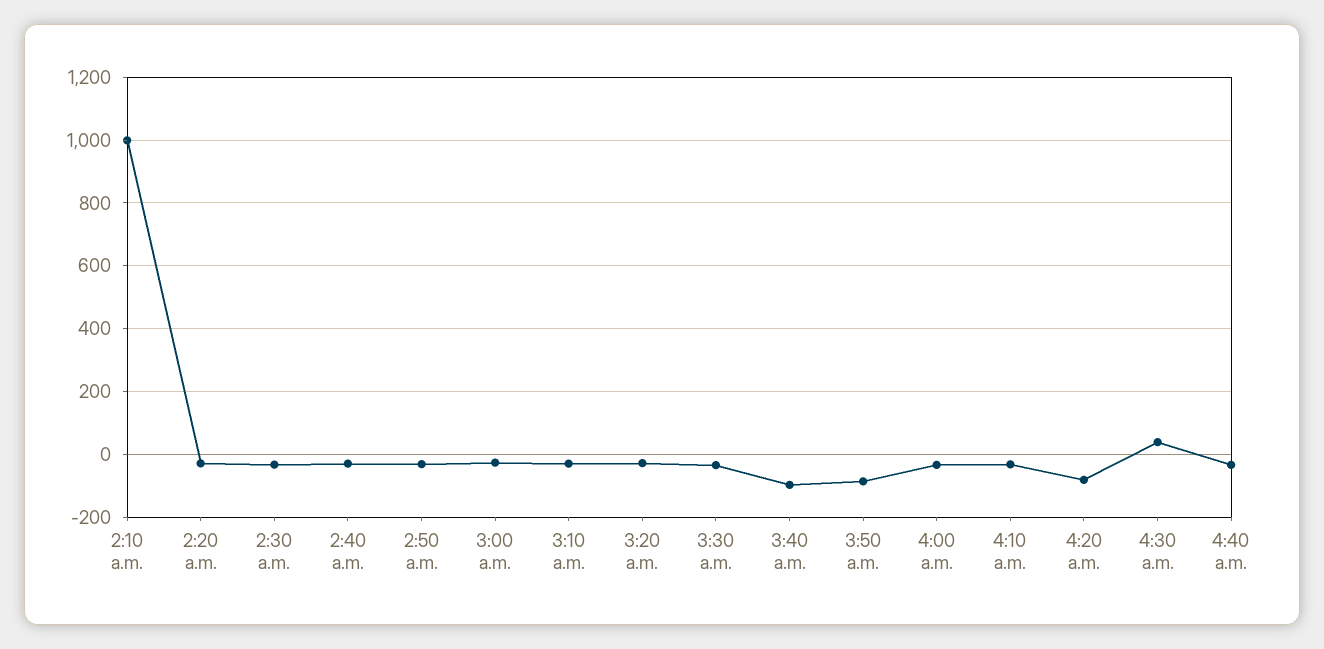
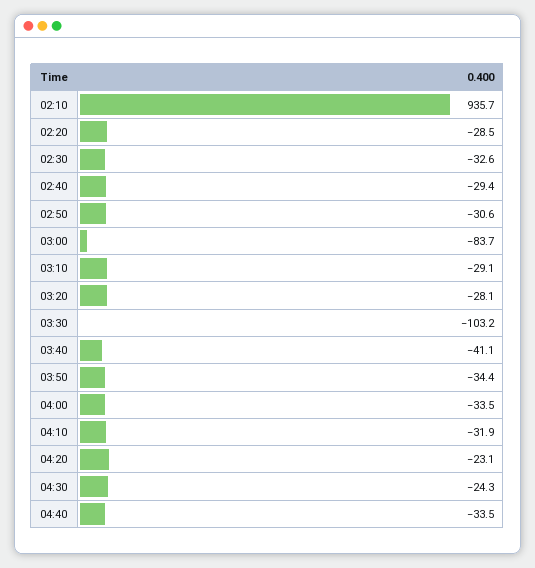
2:10 a.m.: 1000 -> 935.7
3:00 a.m.: -20 -> -83.7
3:30 a.m.: -40 -> -103.2
3:40 a.m.: -100 -> -41.1
3:50 a.m.: -80 -> -34.4
4:20 a.m.: -80 -> -23.1
4:30 a.m.: 40 -> -24.3

